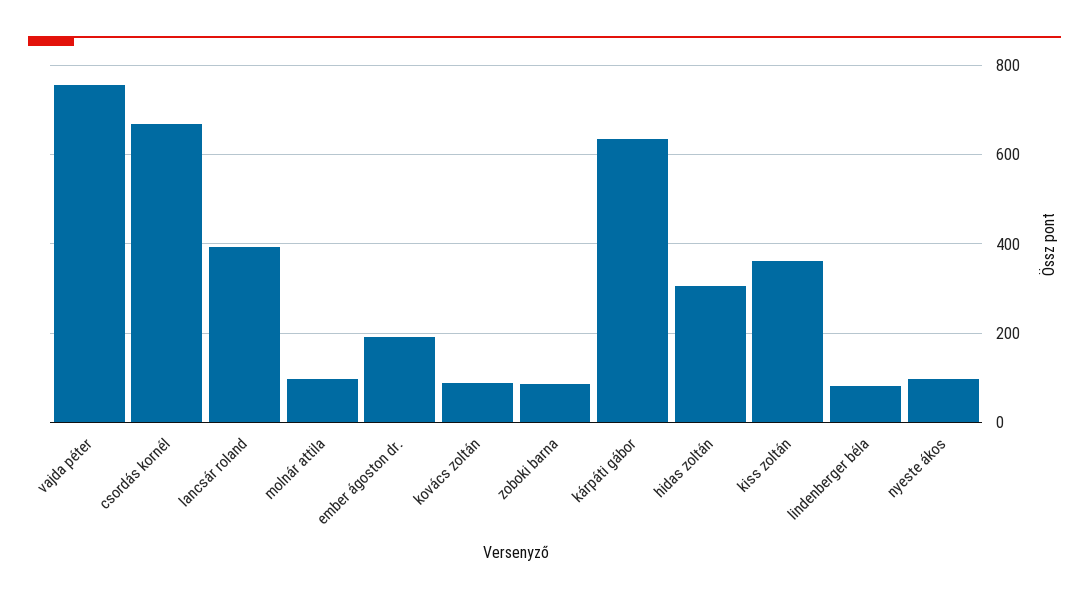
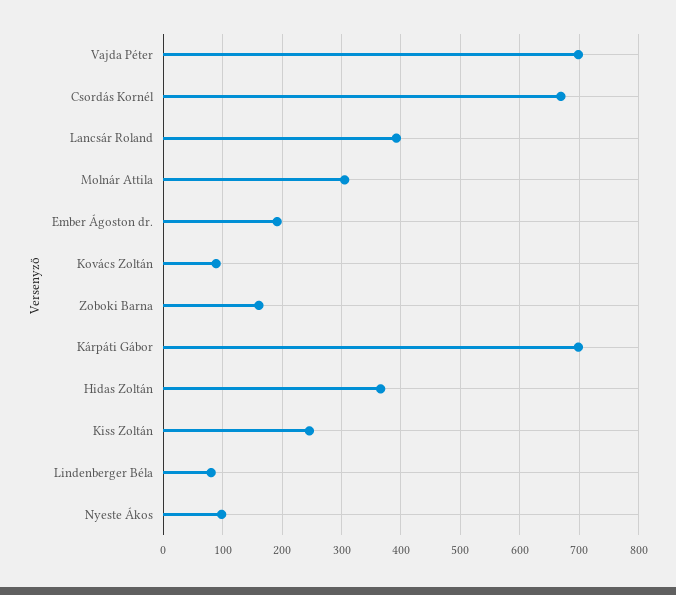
vajda péter: 760 -> 700
molnár attila: 100 -> 300
zoboki barna: 80 -> 160
kárpáti gábor: 640 -> 700
hidas zoltán: 300 -> 360
kiss zoltán: 360 -> 240

